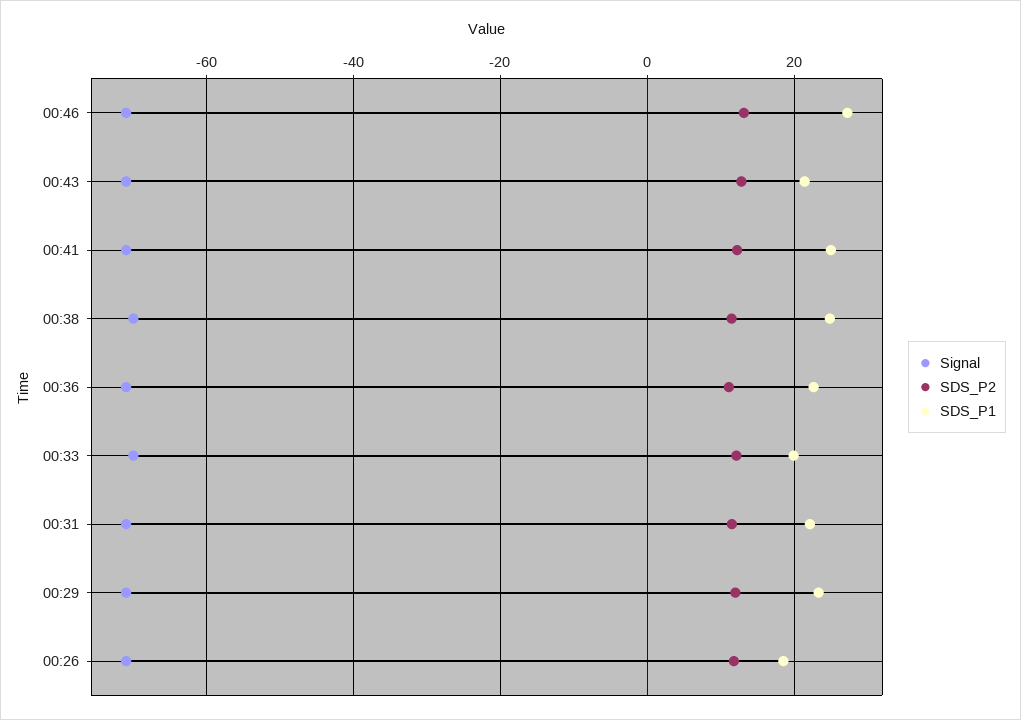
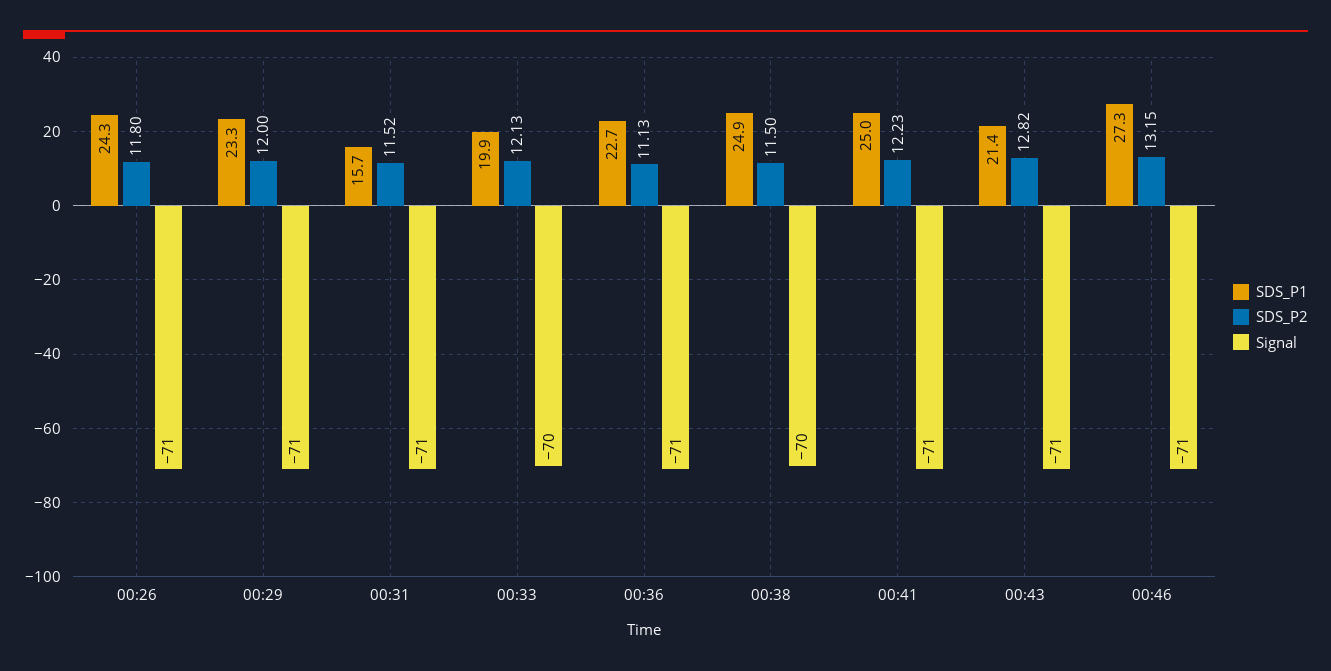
SDS_P1, 00:31: 22 -> 15.7
SDS_P1, 00:26: 18 -> 24.3

